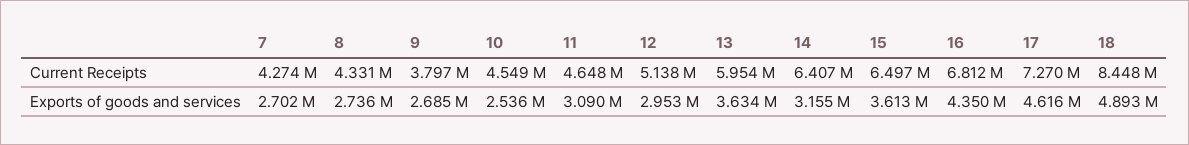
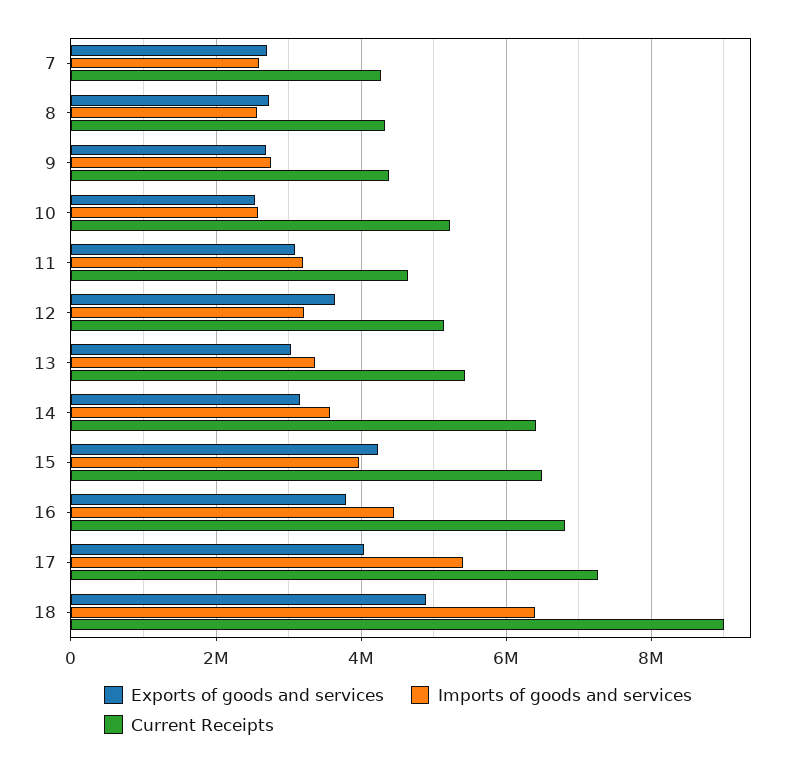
Current Receipts, 9: 3797000 -> 4400000
Current Receipts, 10: 4549000 -> 5200000
Current Receipts, 13: 5954000 -> 5400000
Current Receipts, 18: 8448000 -> 9000000
Exports of goods and services, 12: 2953000 -> 3600000
Exports of goods and services, 13: 3634000 -> 3000000
Exports of goods and services, 15: 3613000 -> 4200000
Exports of goods and services, 16: 4350000 -> 3800000
Exports of goods and services, 17: 4616000 -> 4000000
Imports of goods and services, 7: none -> 2600000
Imports of goods and services, 8: none -> 2600000
Imports of goods and services, 9: none -> 2800000
Imports of goods and services, 10: none -> 2600000
Imports of goods and services, 11: none -> 3200000
Imports of goods and services, 12: none -> 3200000
Imports of goods and services, 13: none -> 3400000
Imports of goods and services, 14: none -> 3600000
Imports of goods and services, 15: none -> 4000000
Imports of goods and services, 16: none -> 4400000
Imports of goods and services, 17: none -> 5400000
Imports of goods and services, 18: none -> 6400000

